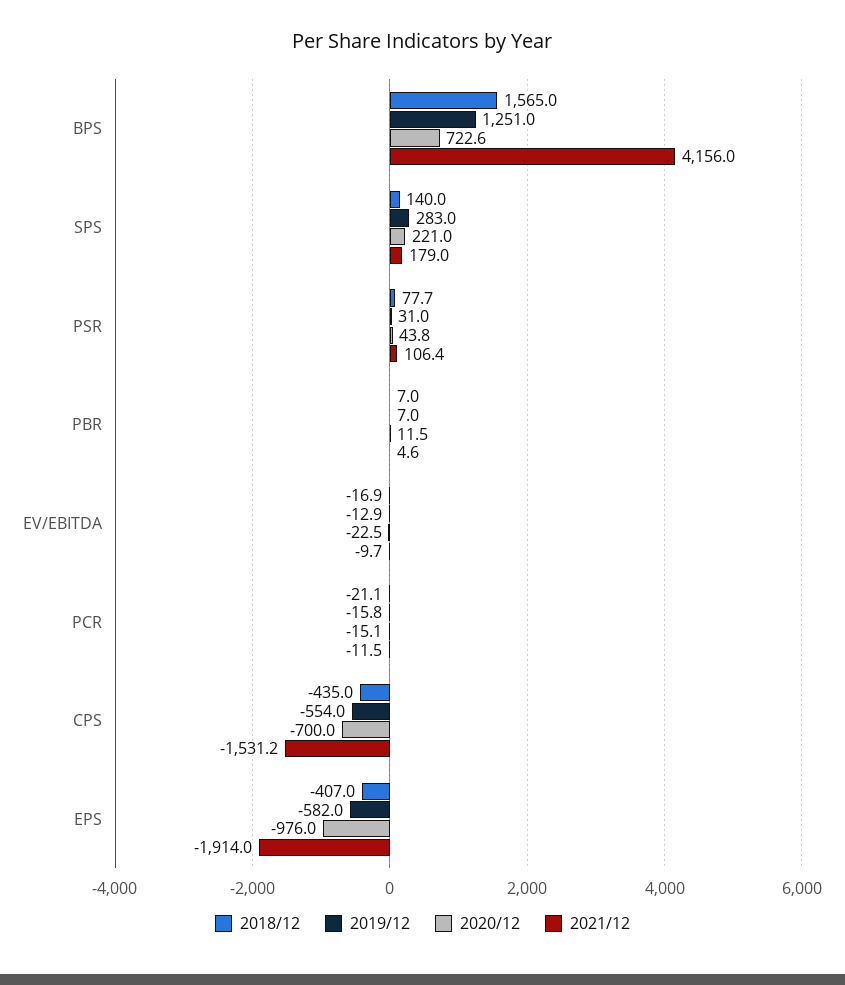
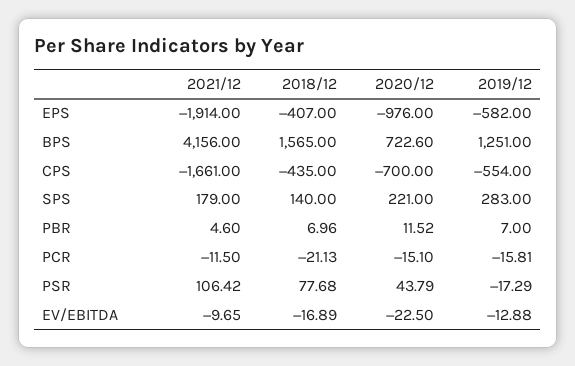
2019/12, PSR: 31 -> -17.29
2021/12, CPS: -1531.2 -> -1661

